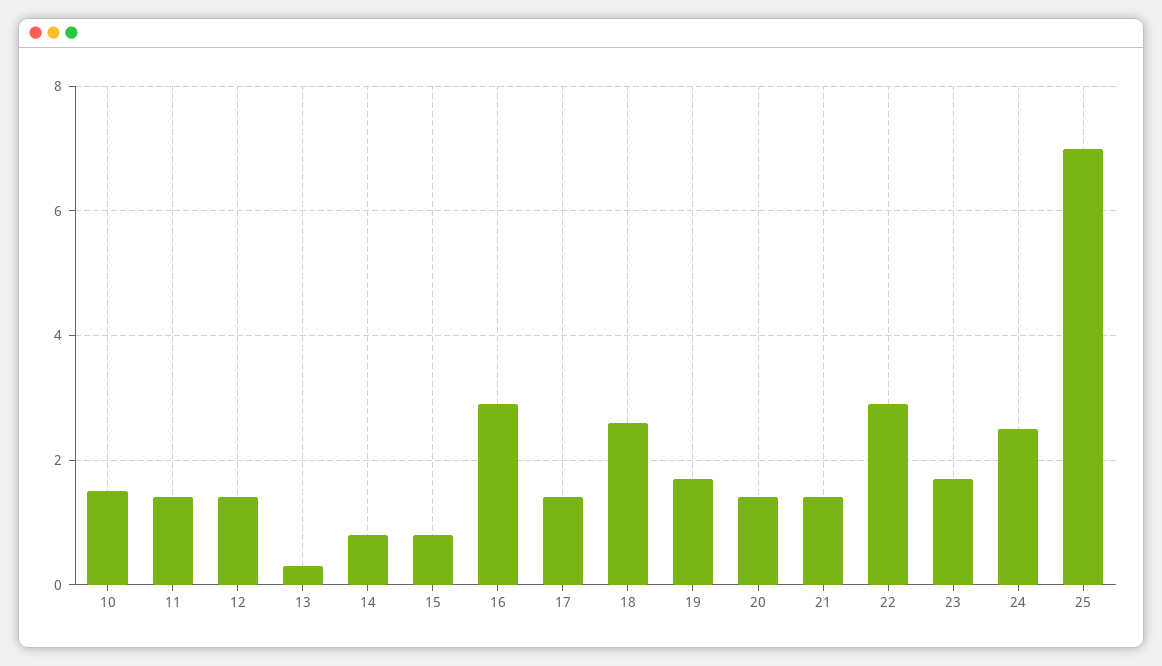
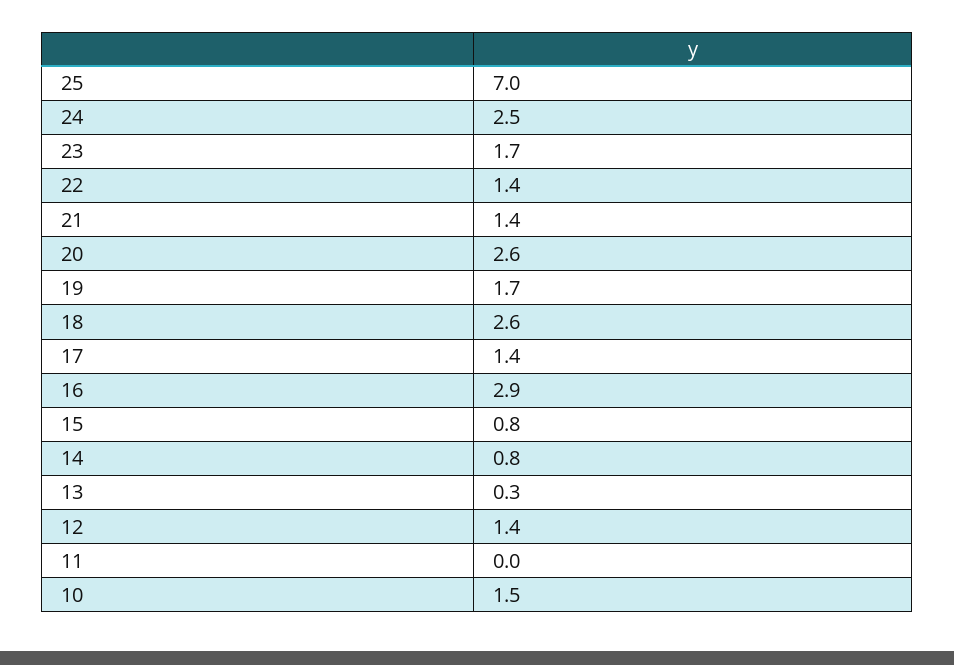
11: 1.5 -> 0
20: 1.5 -> 2.6
22: 3 -> 1.4

